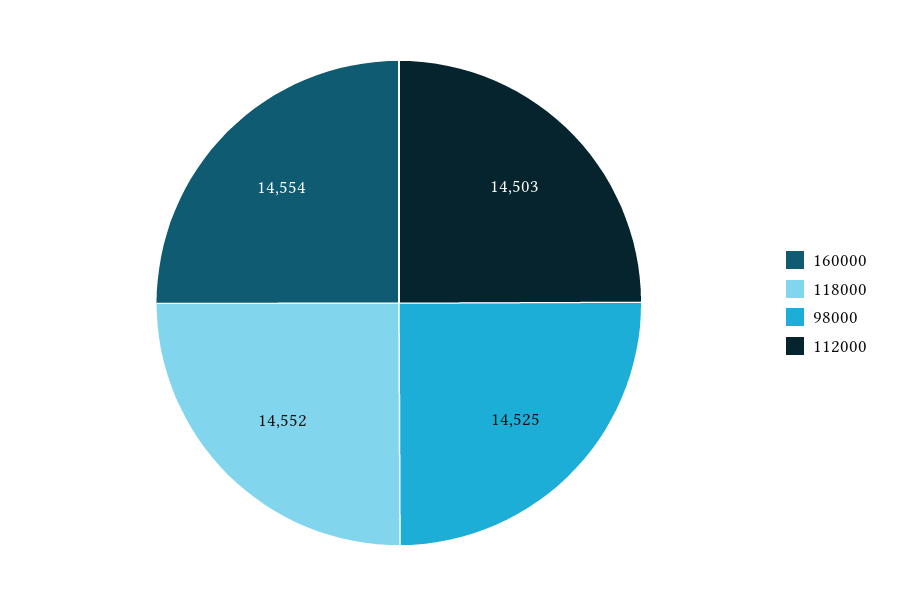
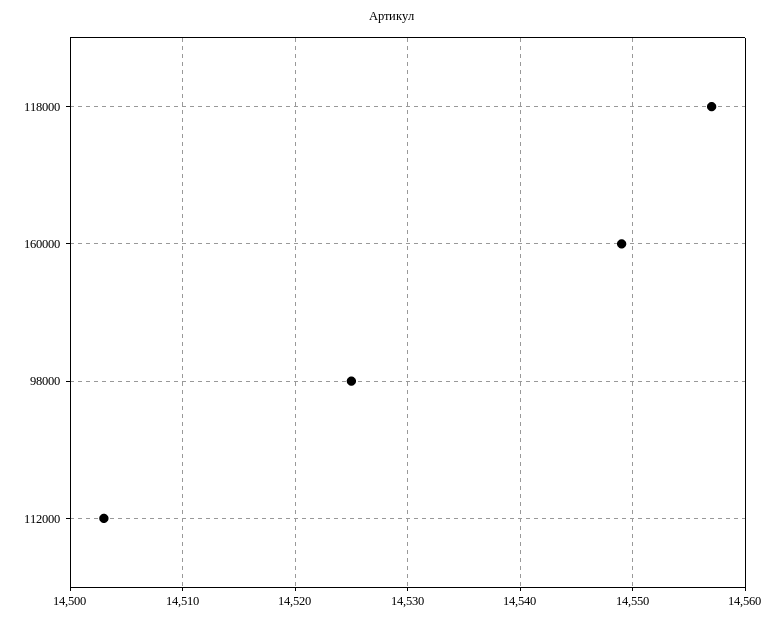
160000: 14554 -> 14549
118000: 14552 -> 14557

